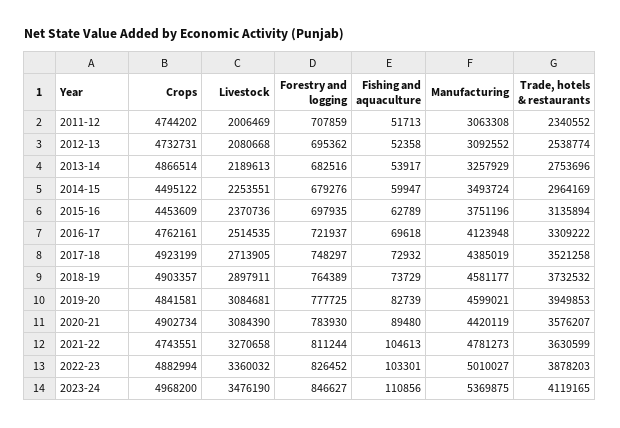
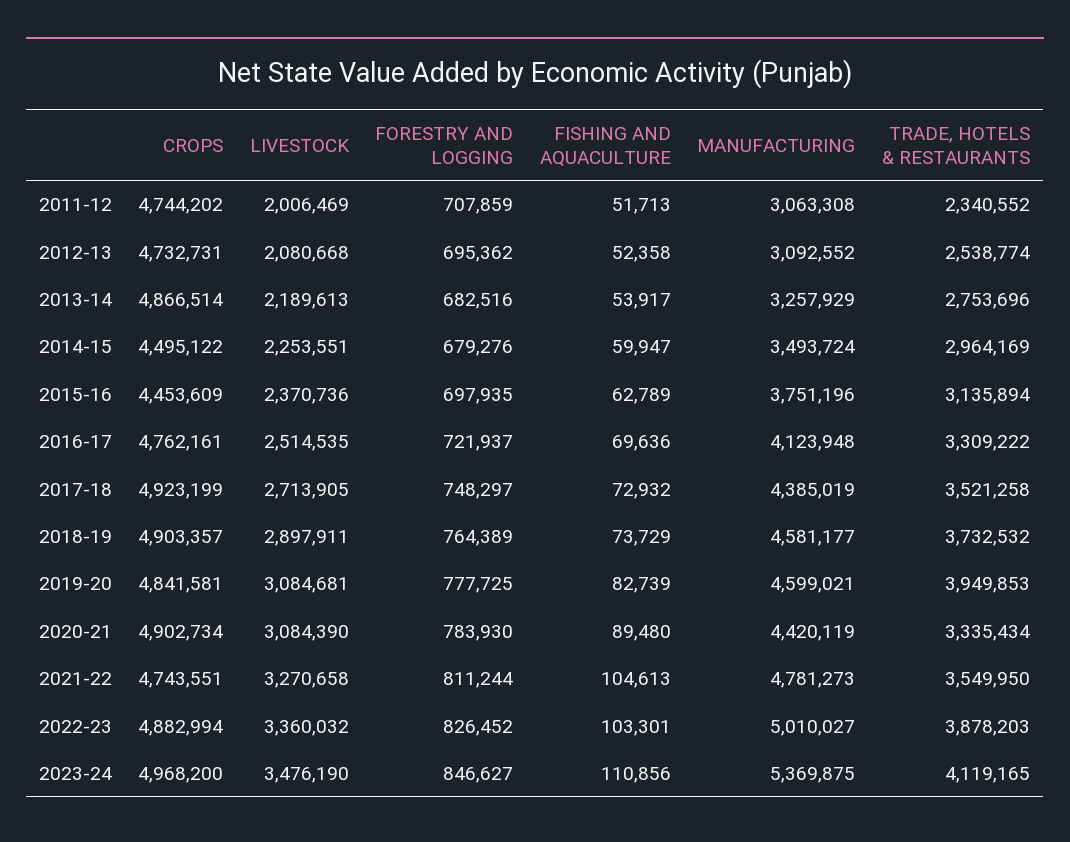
Fishing and aquaculture, 2016-17: 69618 -> 69636
Trade, hotels & restaurants, 2020-21: 3576207 -> 3335434
Trade, hotels & restaurants, 2021-22: 3630599 -> 3549950

